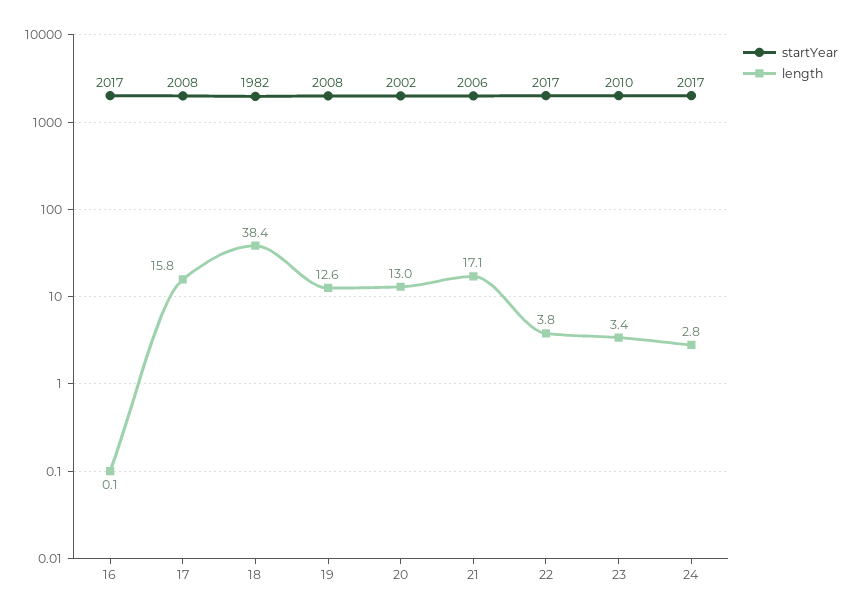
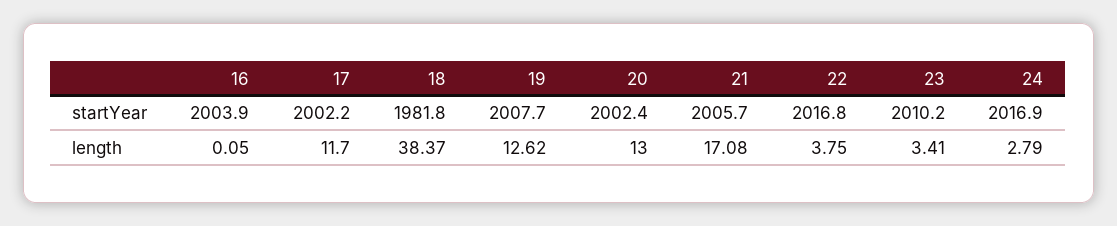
startYear, 16: 2017 -> 2003.9
startYear, 17: 2008 -> 2002.2
length, 17: 15.8 -> 11.7

